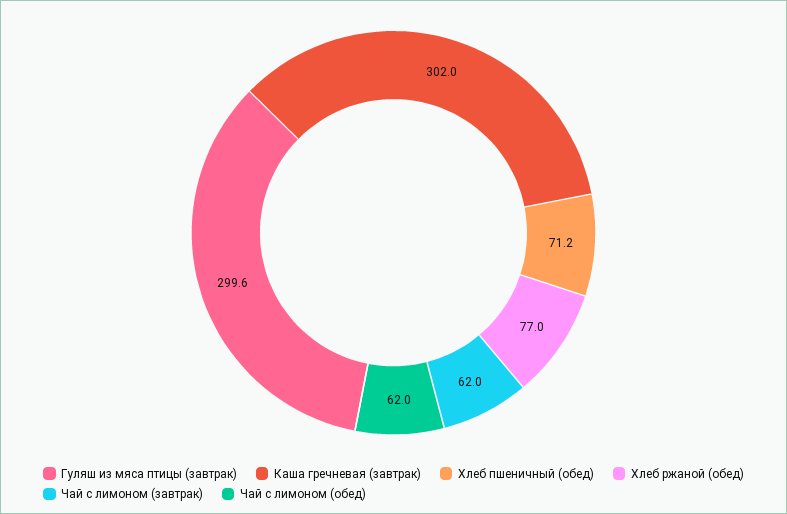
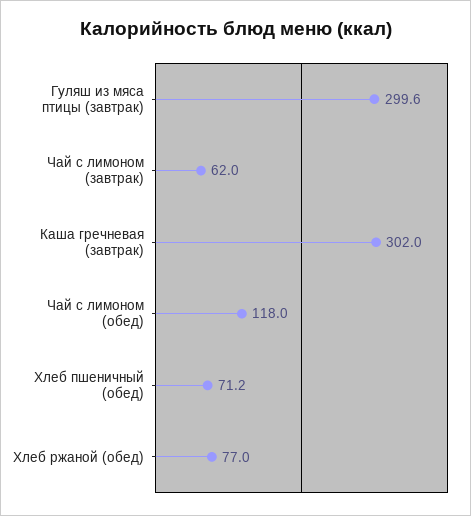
Чай с лимоном (обед): 62 -> 118

